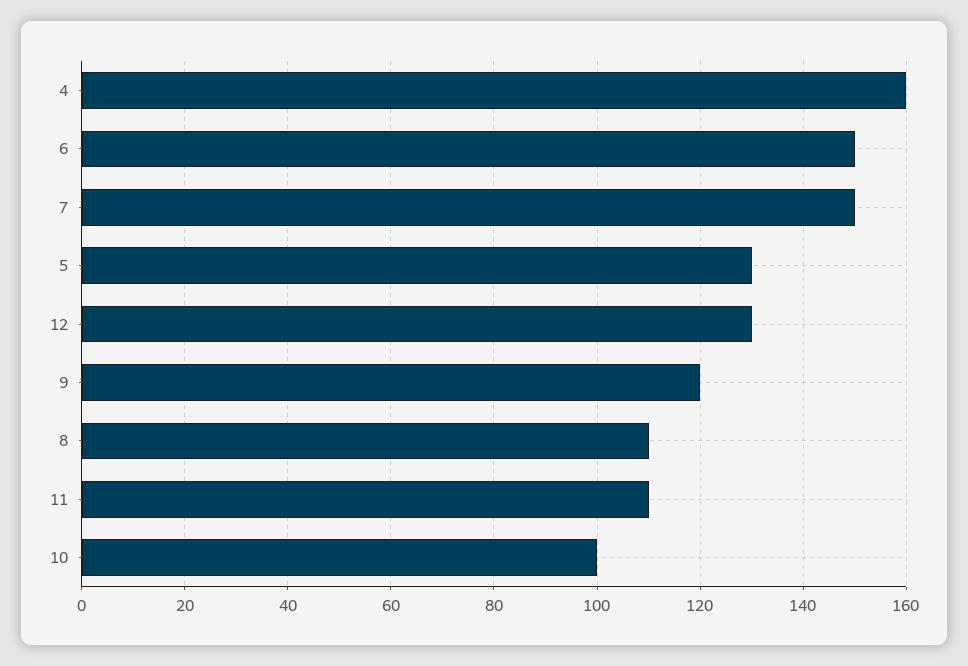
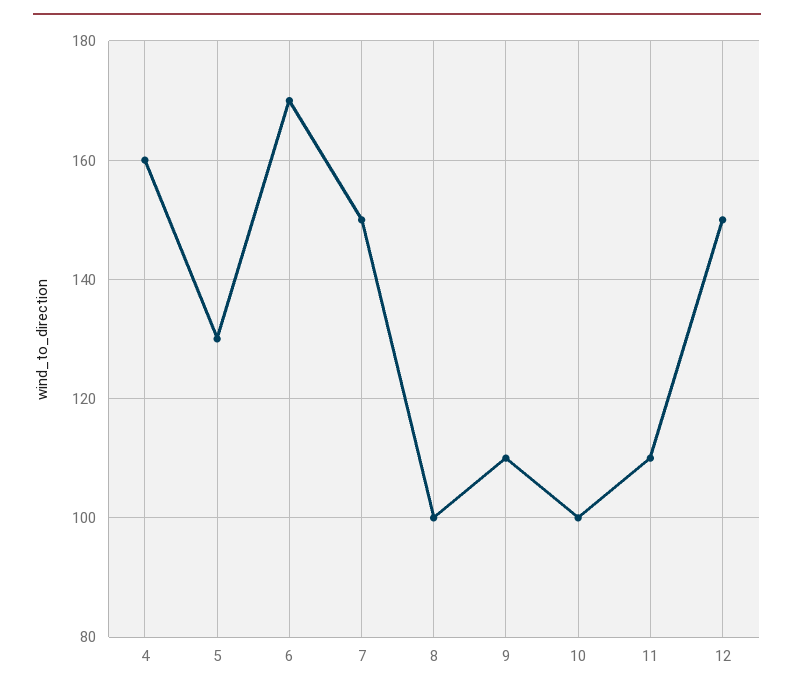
6: 150 -> 170
12: 130 -> 150
9: 120 -> 110
8: 110 -> 100

